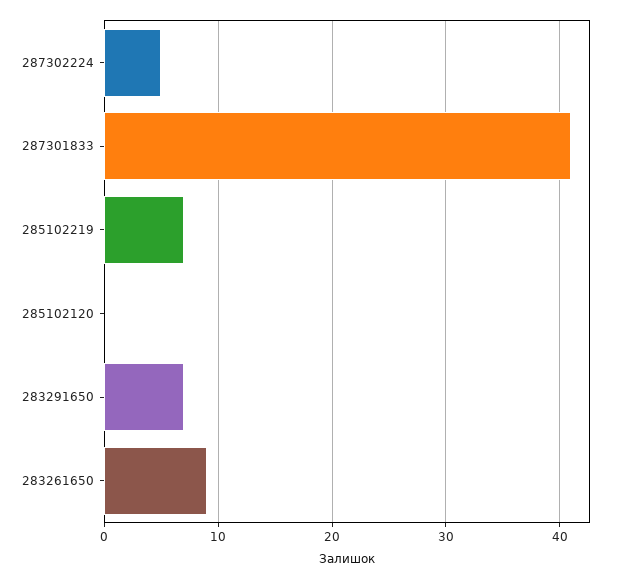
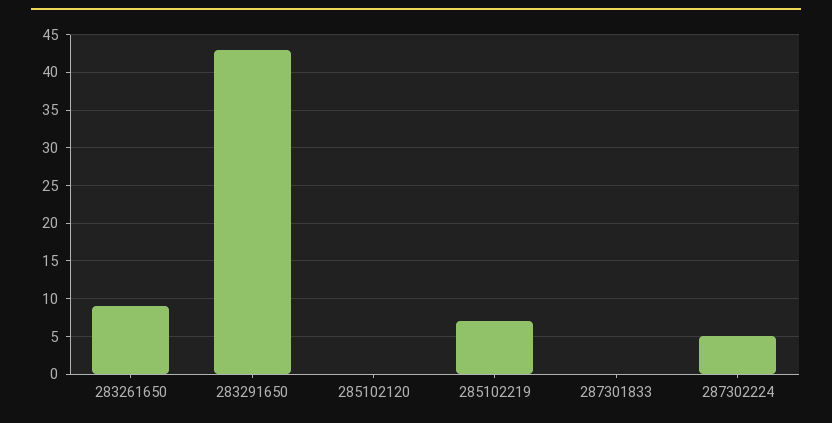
287301833: 41 -> 0
283291650: 7 -> 43

